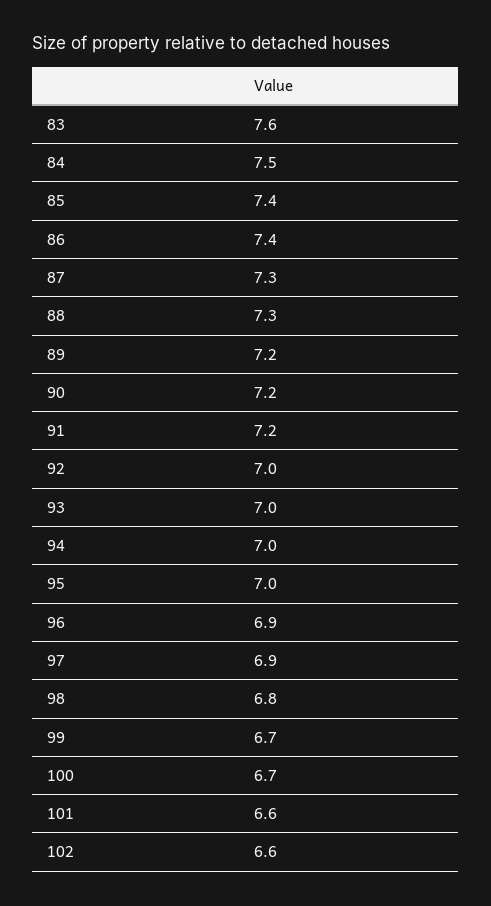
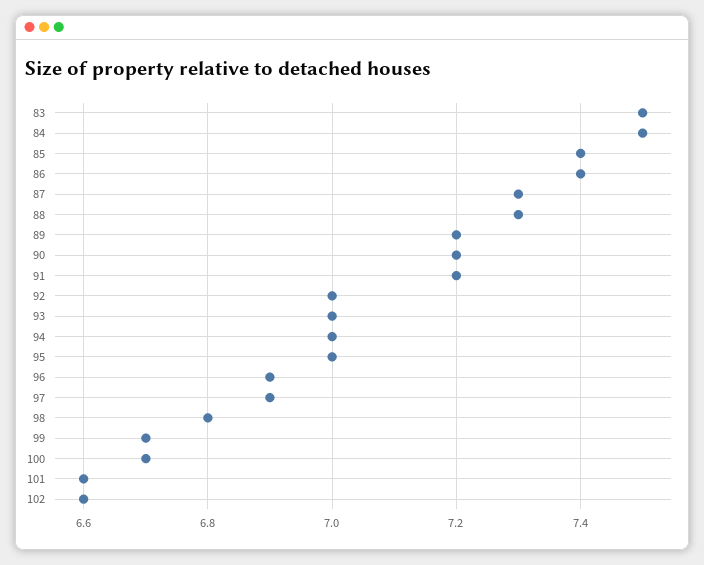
83: 7.6 -> 7.5

